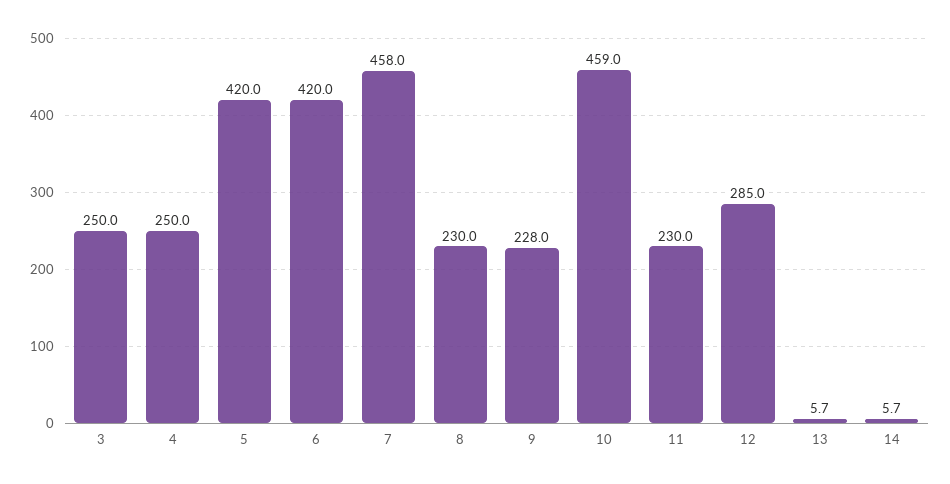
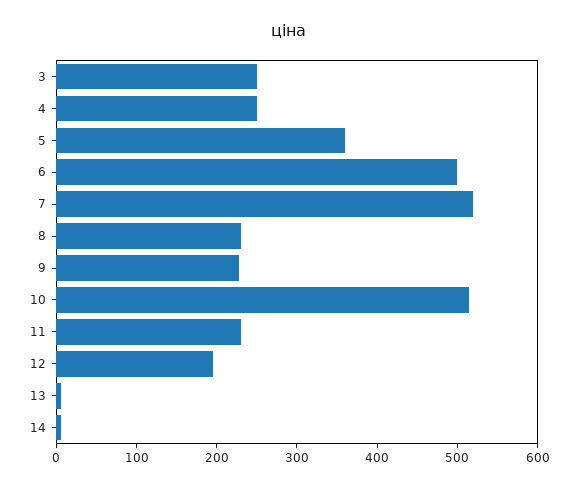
5: 420 -> 360
6: 420 -> 500
7: 458 -> 520
10: 459 -> 520
12: 285 -> 200

